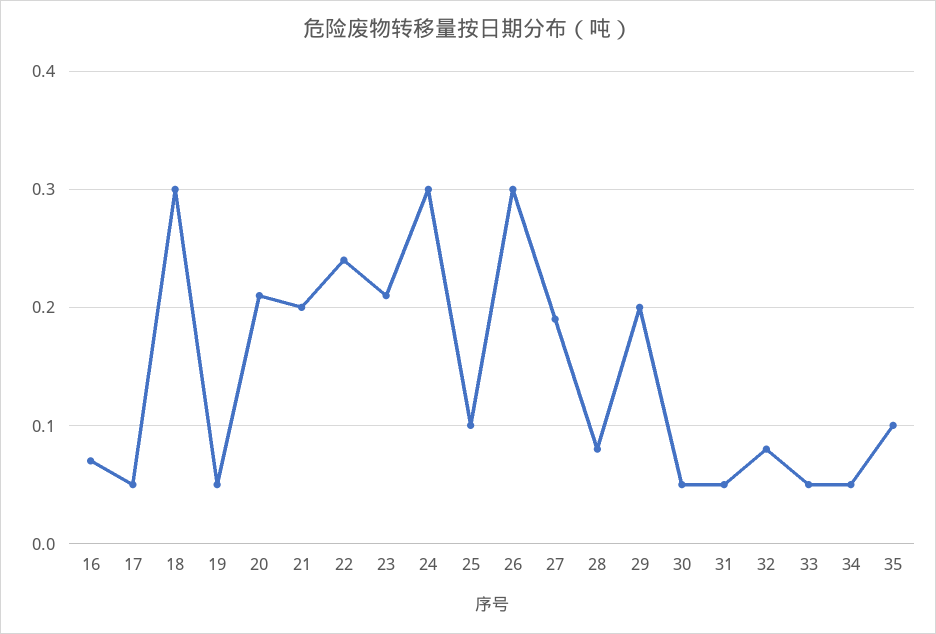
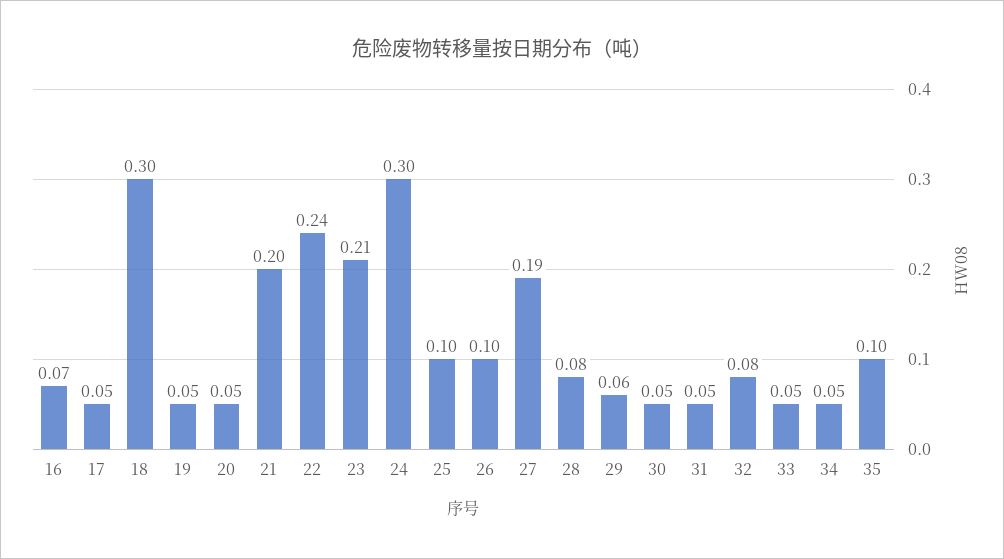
20: 0.21 -> 0.05
26: 0.3 -> 0.1
29: 0.2 -> 0.06

